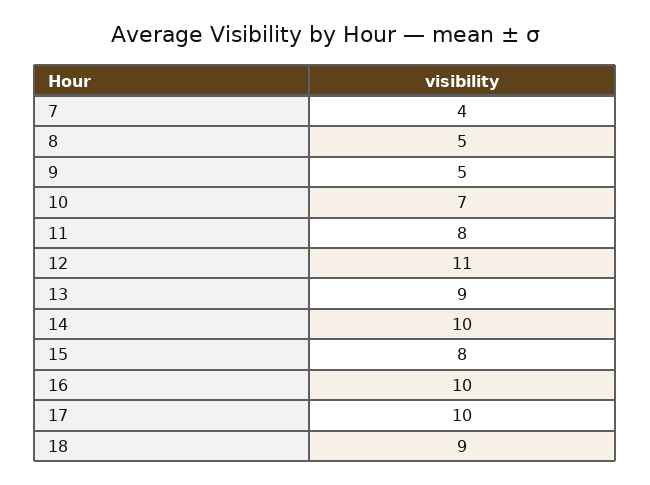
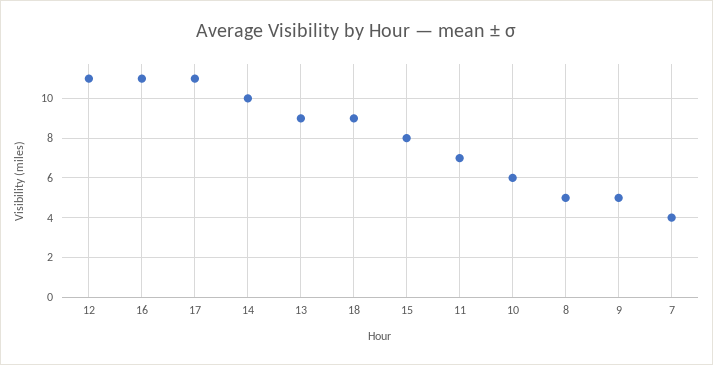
10: 7 -> 6
11: 8 -> 7
16: 10 -> 11
17: 10 -> 11

